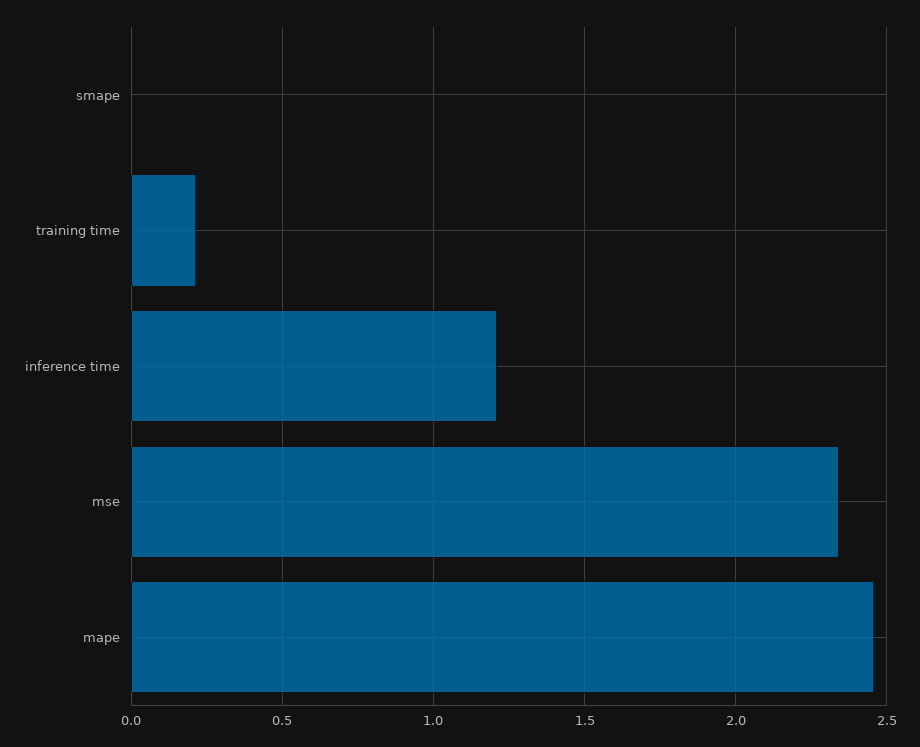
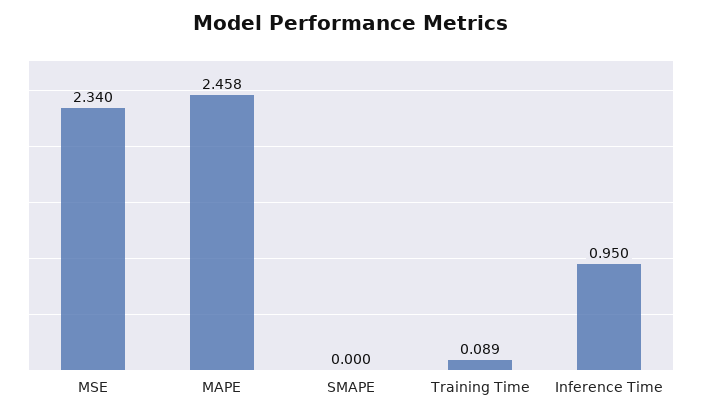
training time: 0.2 -> 0.089
inference time: 1.2 -> 0.95

